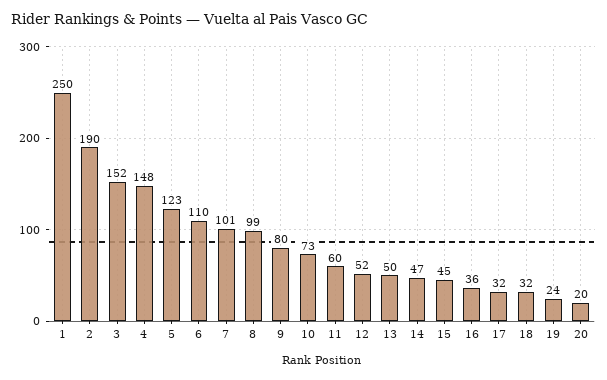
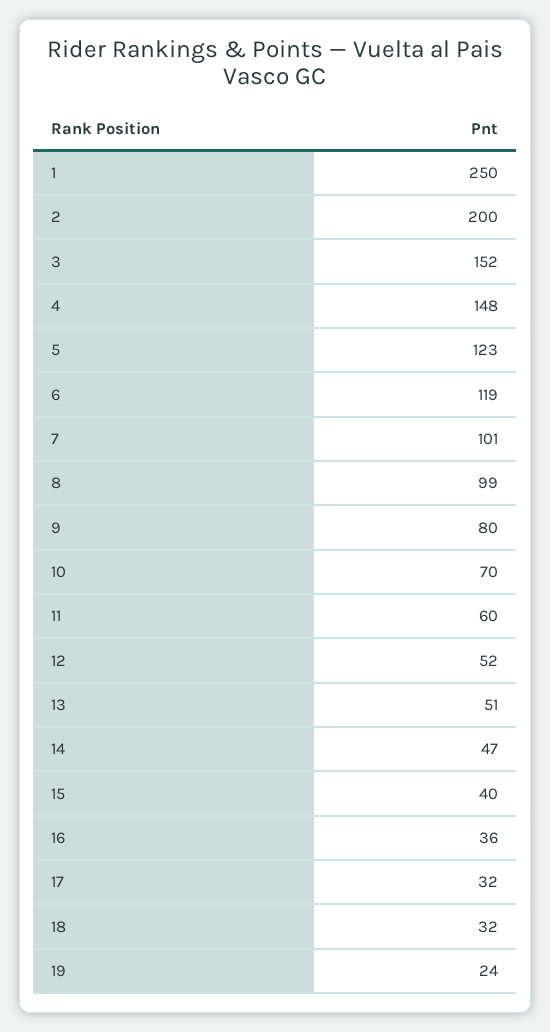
2: 190 -> 200
6: 110 -> 119
10: 73 -> 70
13: 50 -> 51
15: 45 -> 40
20: 20 -> none

